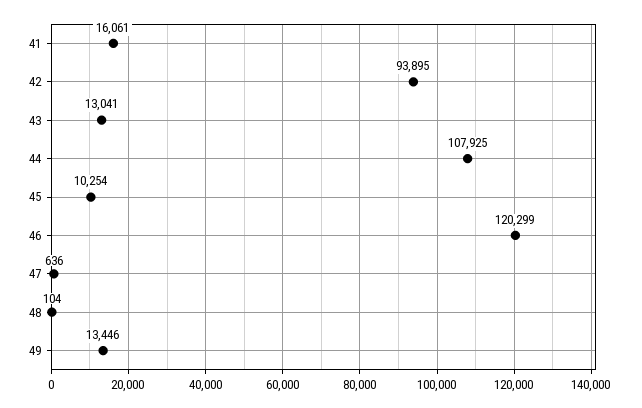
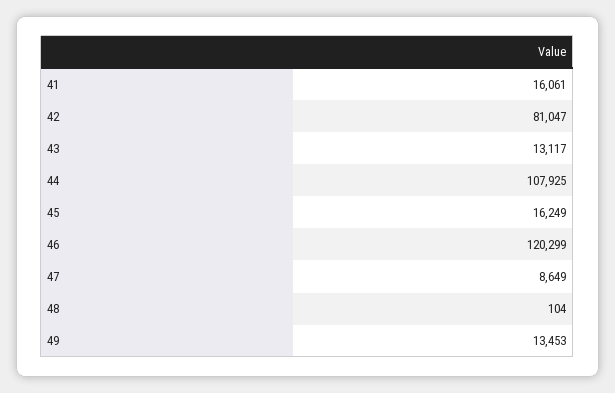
42: 93895 -> 81047
43: 13041 -> 13117
45: 10254 -> 16249
47: 636 -> 8649
49: 13446 -> 13453

